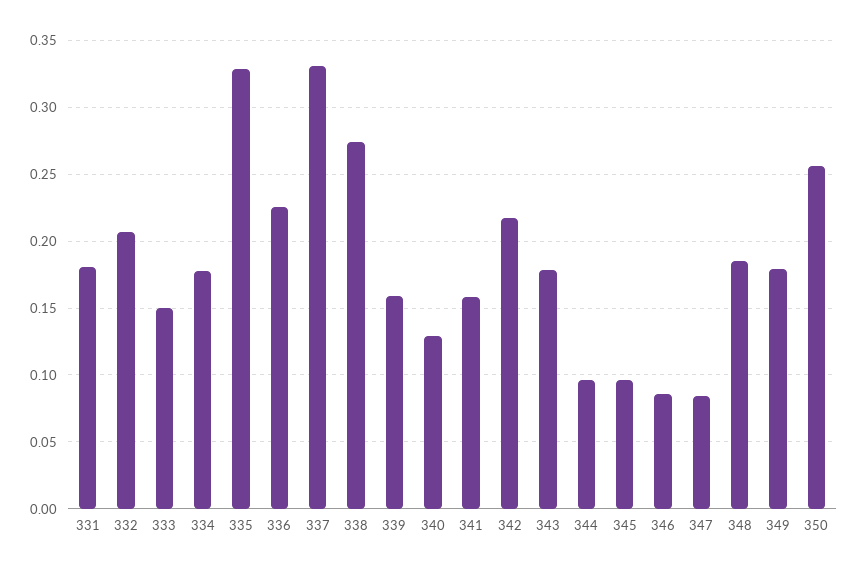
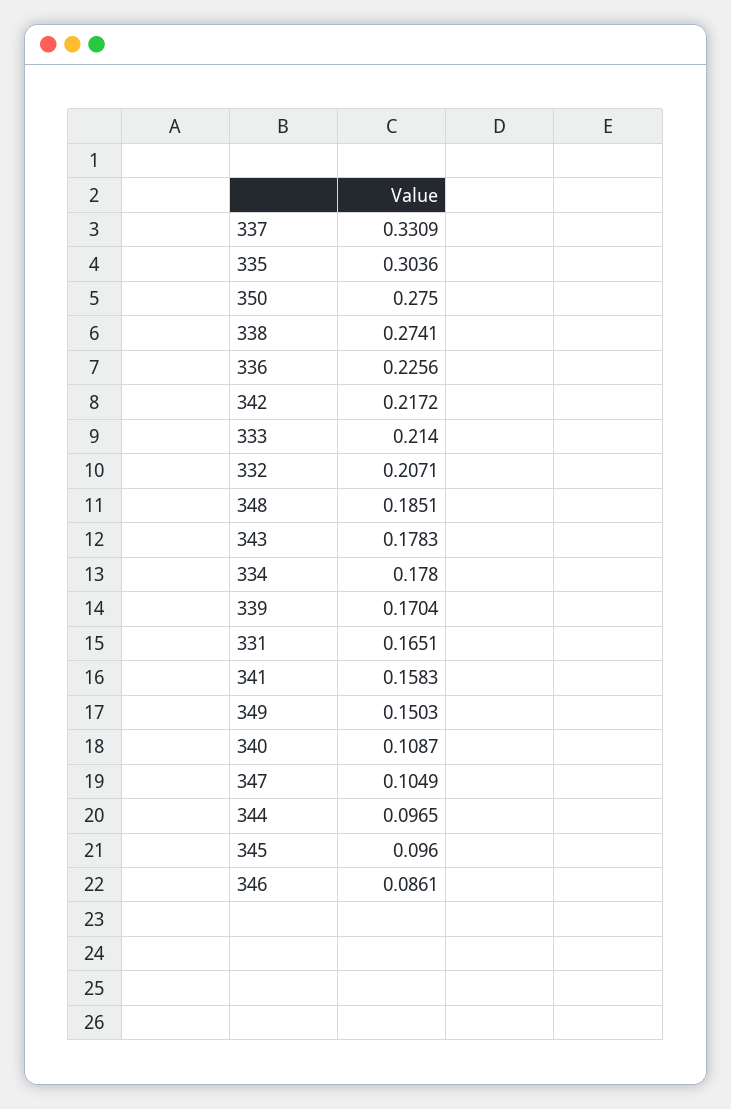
331: 0.18 -> 0.1651
333: 0.15 -> 0.214
335: 0.33 -> 0.3036
339: 0.16 -> 0.1704
340: 0.13 -> 0.1087
347: 0.085 -> 0.1049
349: 0.18 -> 0.1503
350: 0.255 -> 0.275

